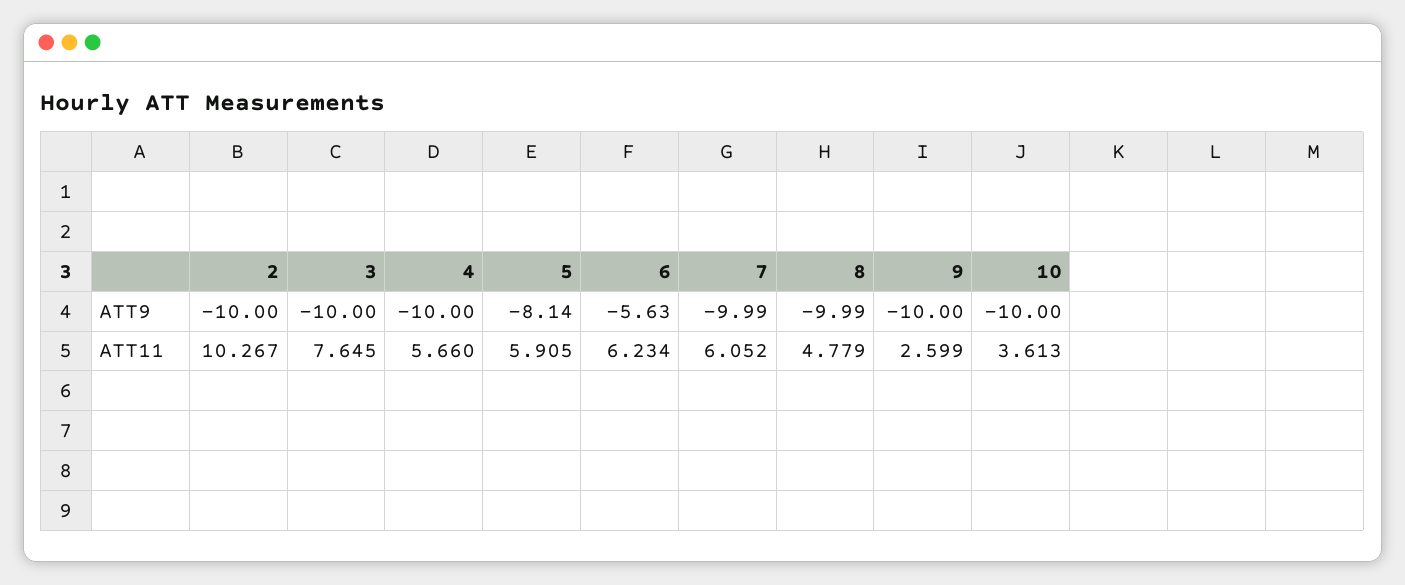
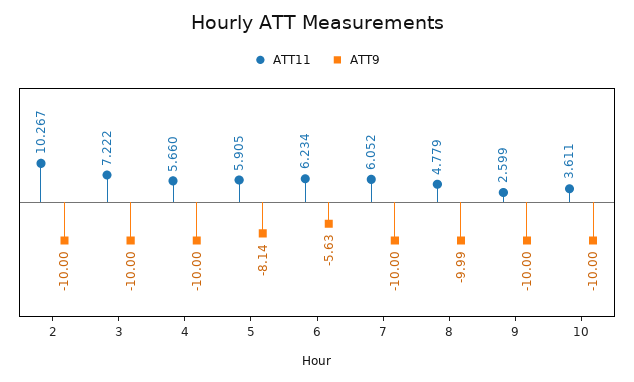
ATT9, 7: -9.99 -> -10
ATT11, 3: 7.645 -> 7.222
ATT11, 10: 3.613 -> 3.611

